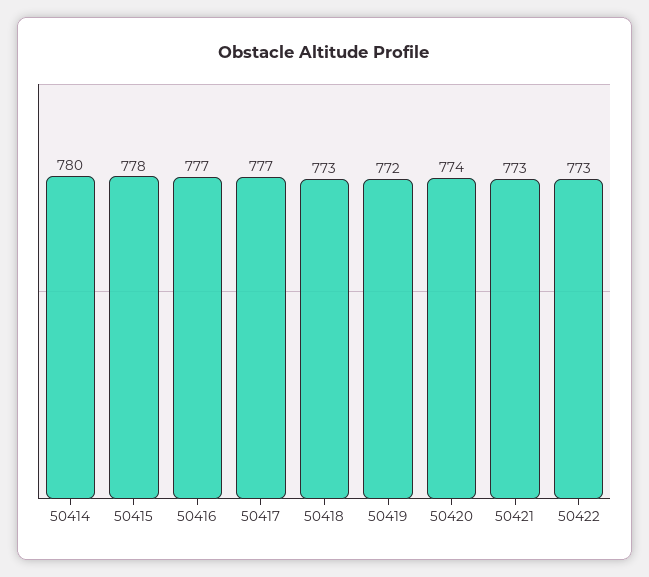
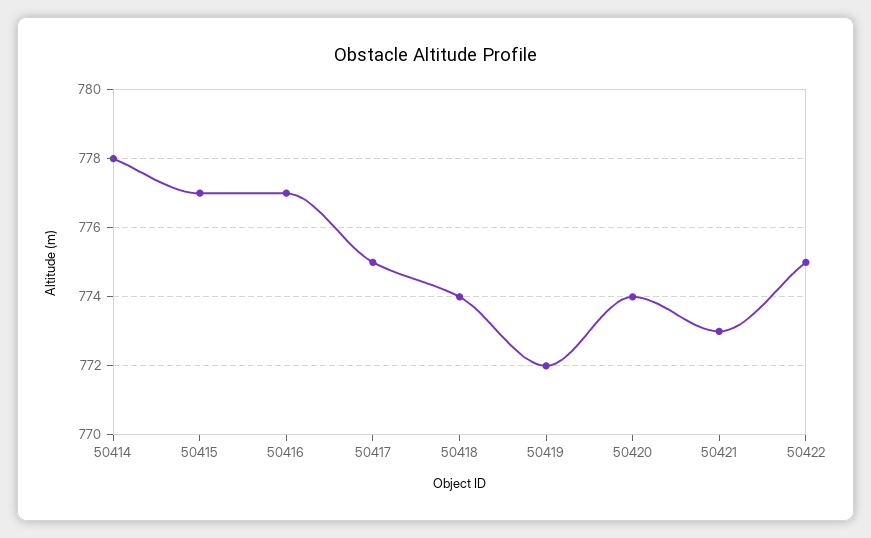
50414: 780 -> 778
50415: 778 -> 777
50417: 777 -> 775
50418: 773 -> 774
50422: 773 -> 775

